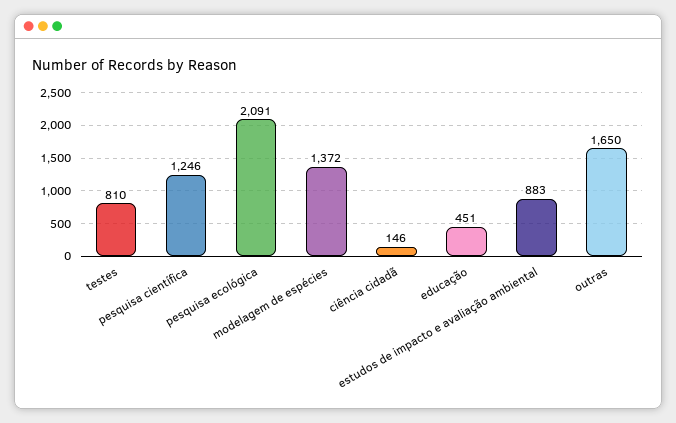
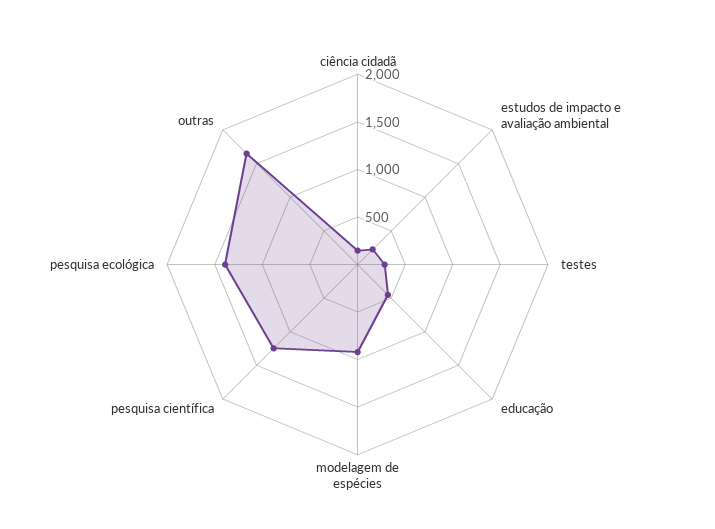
testes: 810 -> 300
pesquisa ecológica: 2091 -> 1400
modelagem de espécies: 1372 -> 900
estudos de impacto e avaliação ambiental: 883 -> 200

